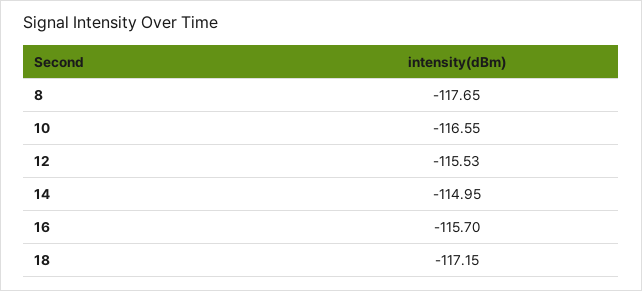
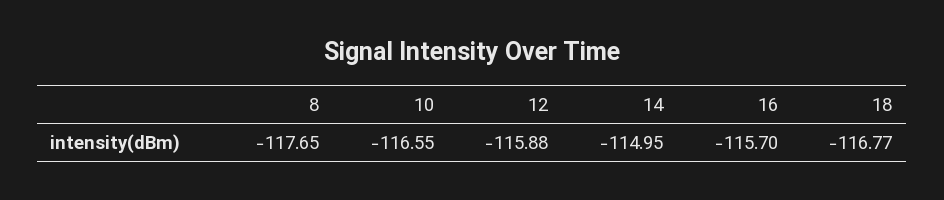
12: -115.53 -> -115.88
18: -117.15 -> -116.77

